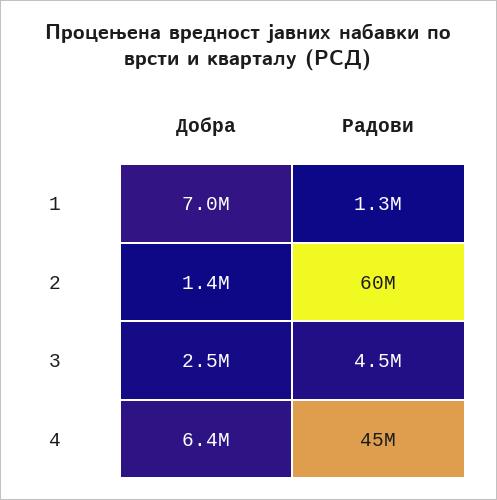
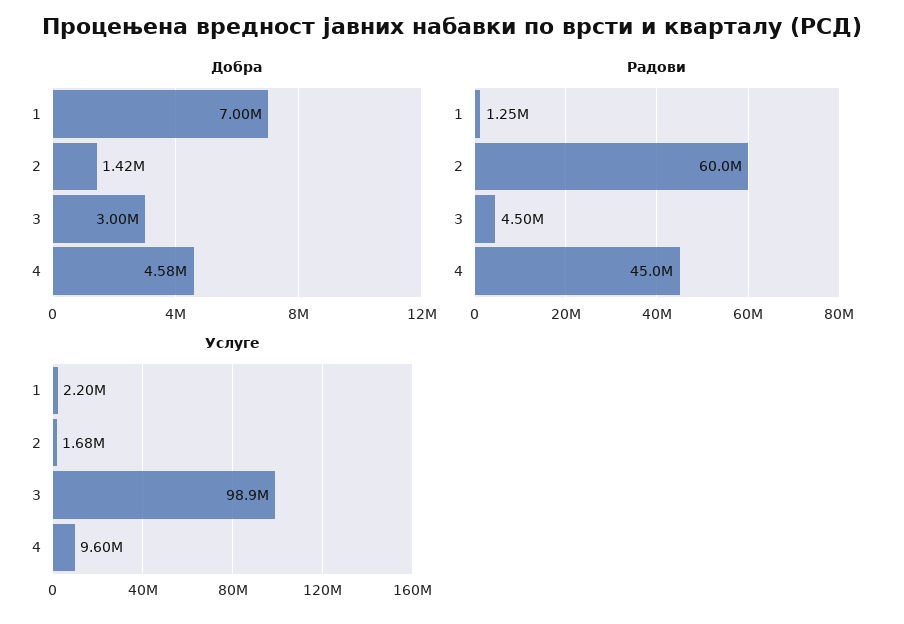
Добра, 3: 2500000 -> 3000000
Добра, 4: 6400000 -> 4580000
Услуге, 1: none -> 2200000
Услуге, 2: none -> 1680000
Услуге, 3: none -> 98900000
Услуге, 4: none -> 9600000

